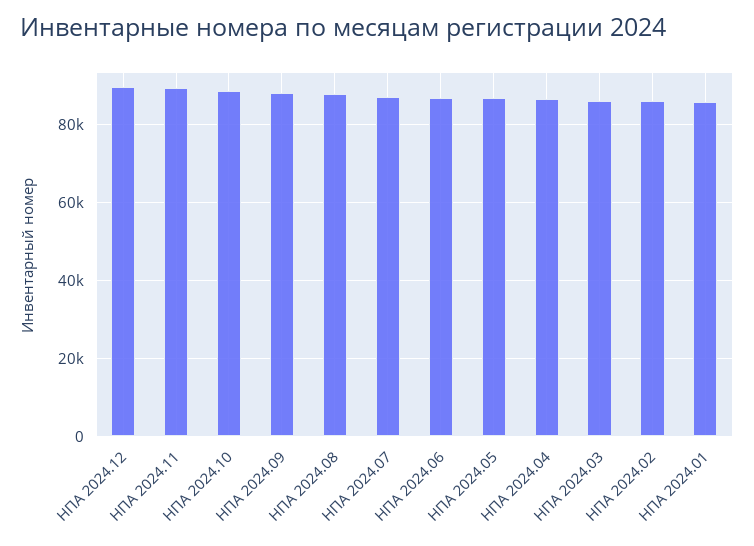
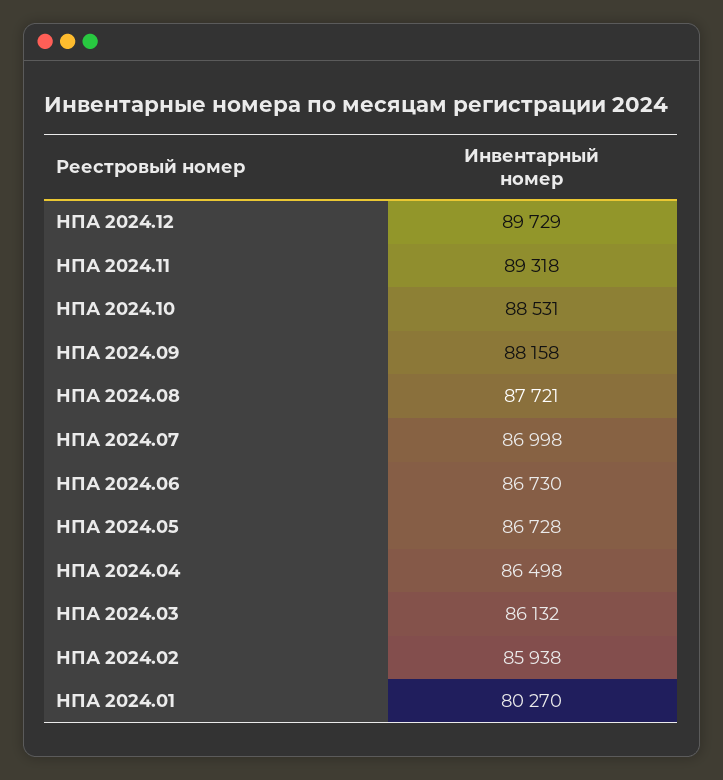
НПА 2024.01: 86000 -> 80270

